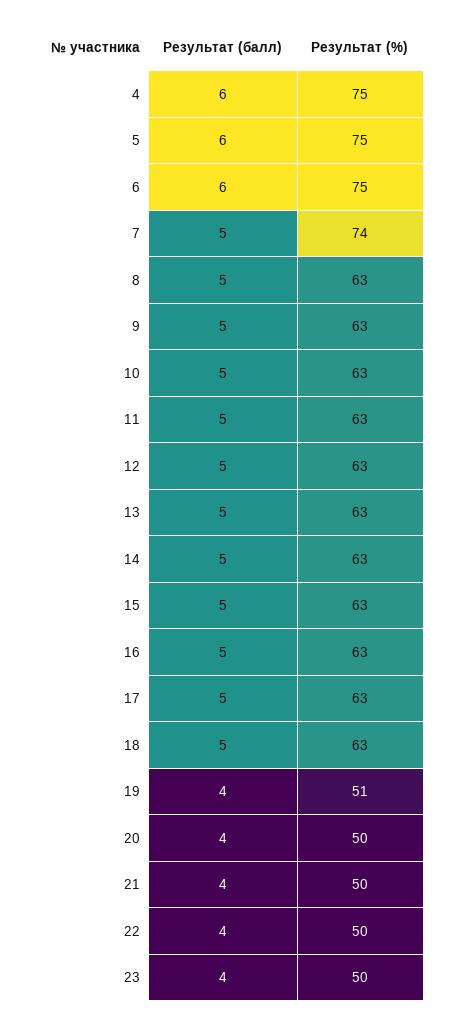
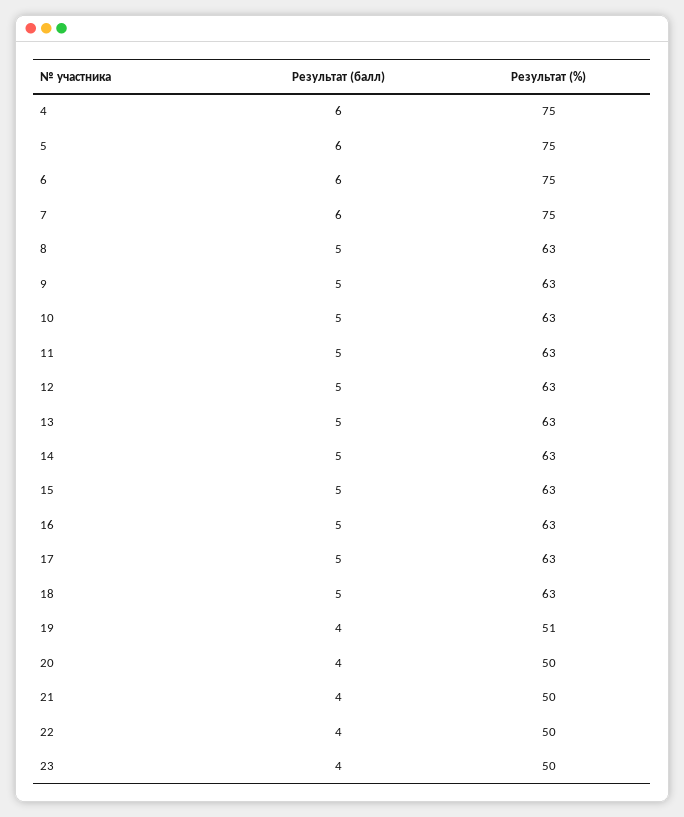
Результат (балл), 7: 5 -> 6
Результат (%), 7: 74 -> 75

